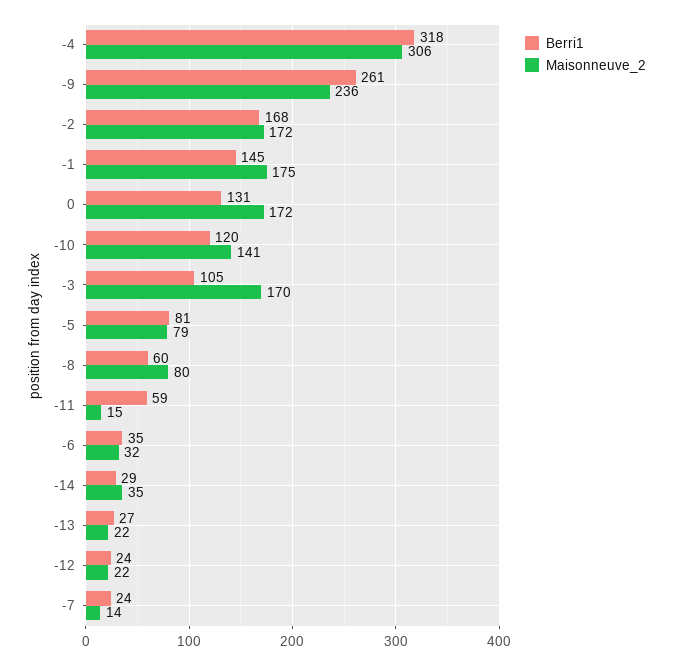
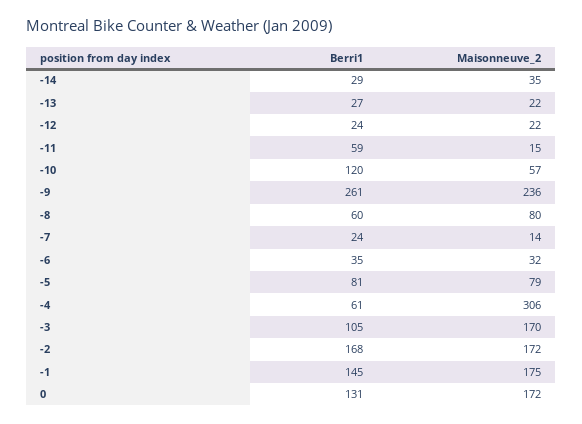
Berri1, -4: 318 -> 61
Maisonneuve_2, -10: 141 -> 57

